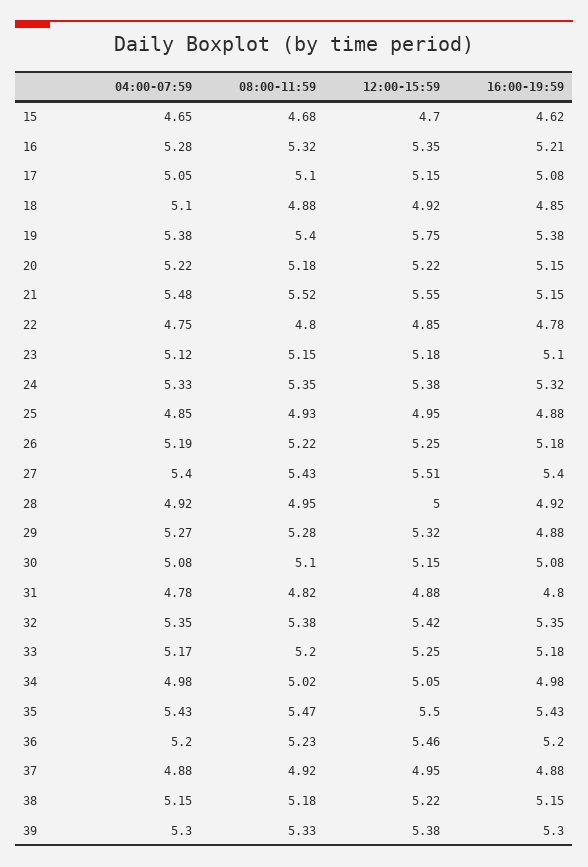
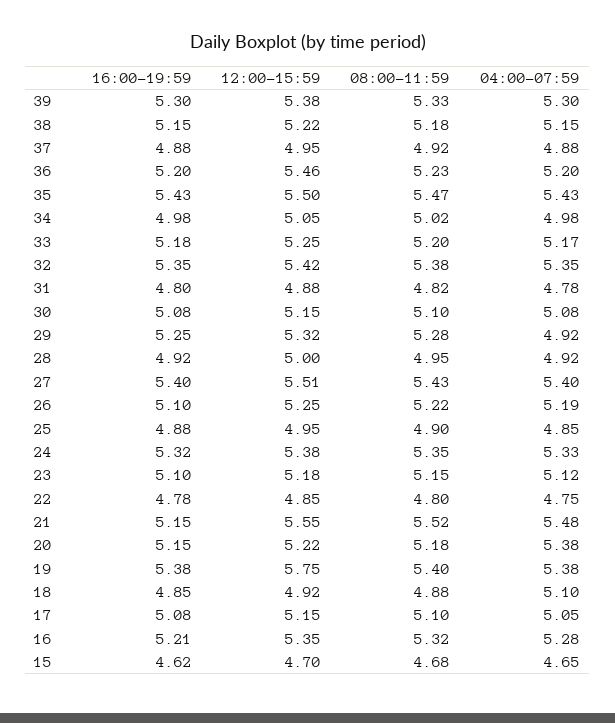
04:00-07:59, 20: 5.22 -> 5.38
08:00-11:59, 25: 4.93 -> 4.9
16:00-19:59, 26: 5.18 -> 5.1
04:00-07:59, 29: 5.27 -> 4.92
16:00-19:59, 29: 4.88 -> 5.25

